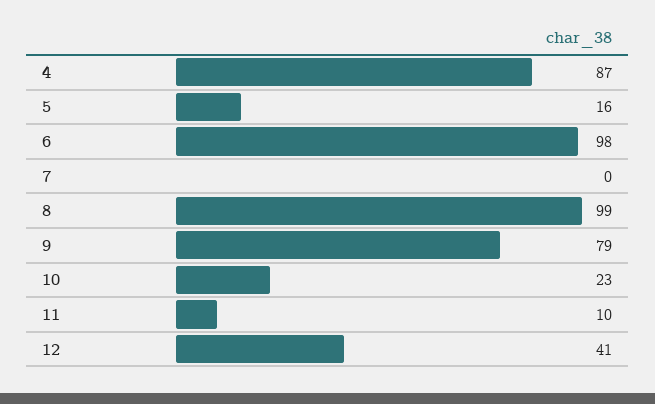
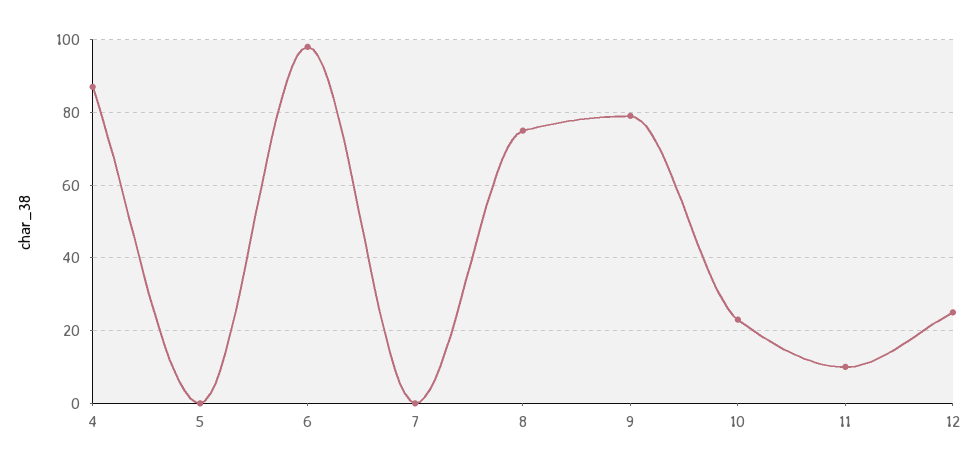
5: 16 -> 0
8: 99 -> 75
12: 41 -> 25

